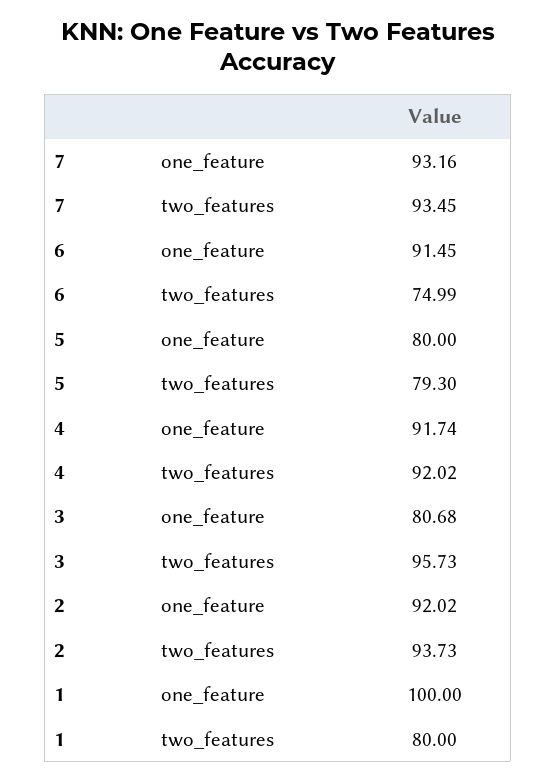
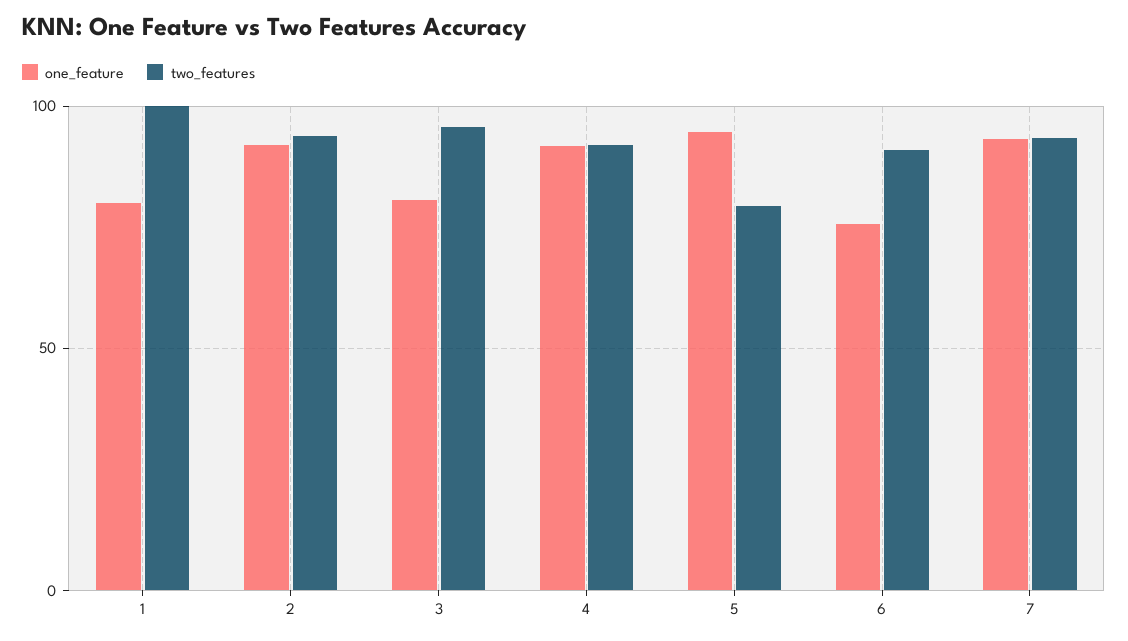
one_feature, 6: 91.45 -> 75
two_features, 6: 74.99 -> 90
one_feature, 5: 80 -> 95
one_feature, 1: 100 -> 80
two_features, 1: 80 -> 100

